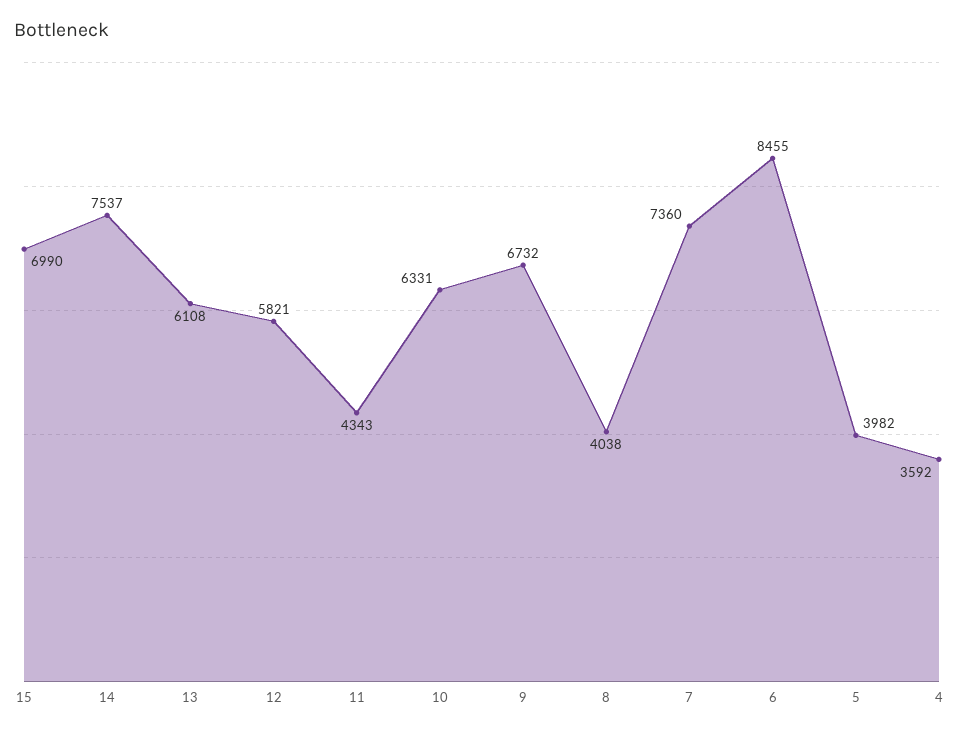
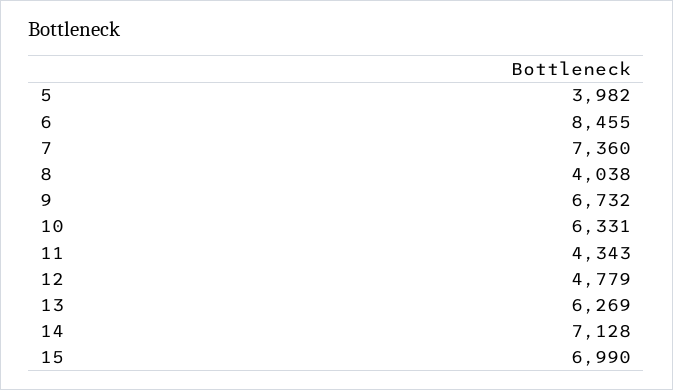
14: 7537 -> 7128
13: 6108 -> 6269
12: 5821 -> 4779
4: 3592 -> none

